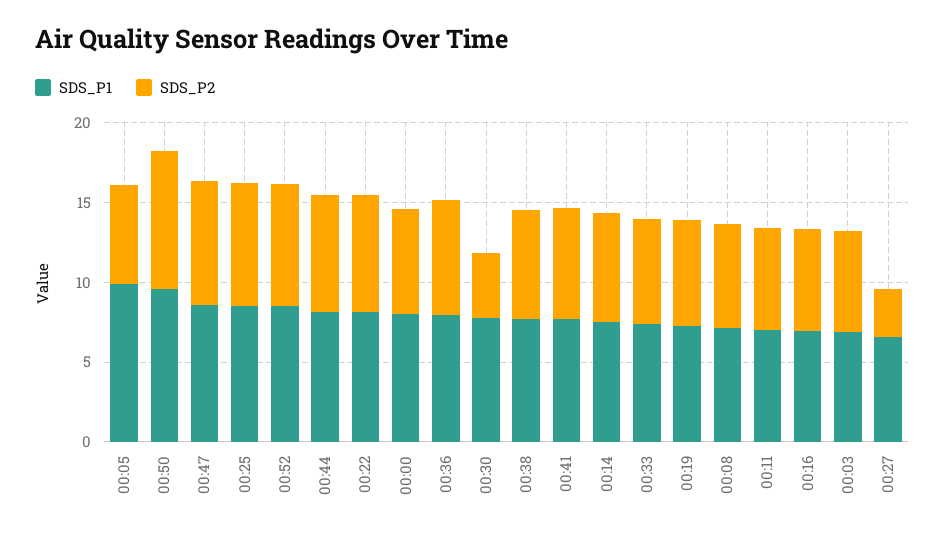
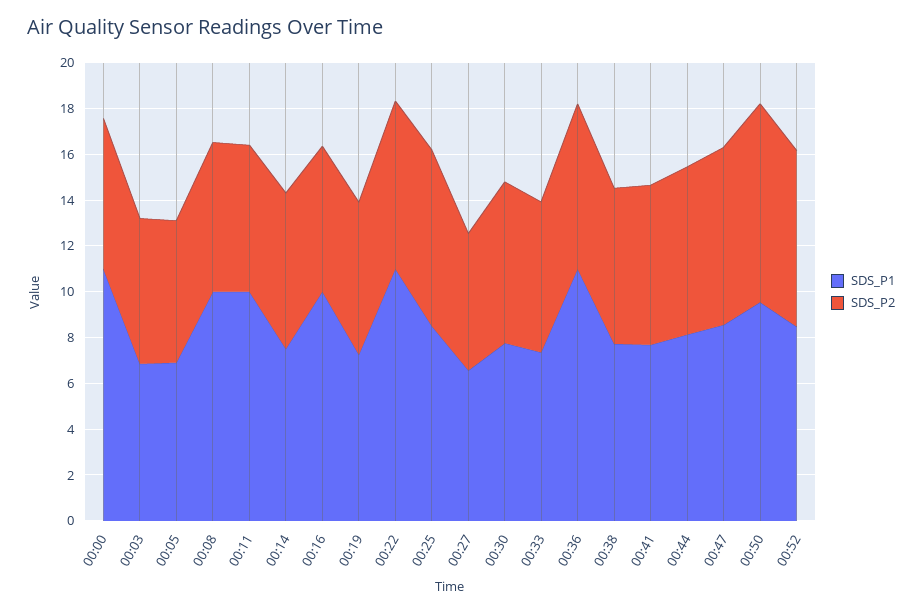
SDS_P1, 00:05: 10 -> 7
SDS_P1, 00:22: 8 -> 11
SDS_P1, 00:00: 8 -> 11
SDS_P1, 00:36: 8 -> 11
SDS_P2, 00:30: 4 -> 7
SDS_P1, 00:08: 7 -> 10
SDS_P1, 00:11: 7 -> 10
SDS_P1, 00:16: 7 -> 10
SDS_P2, 00:27: 3 -> 6

